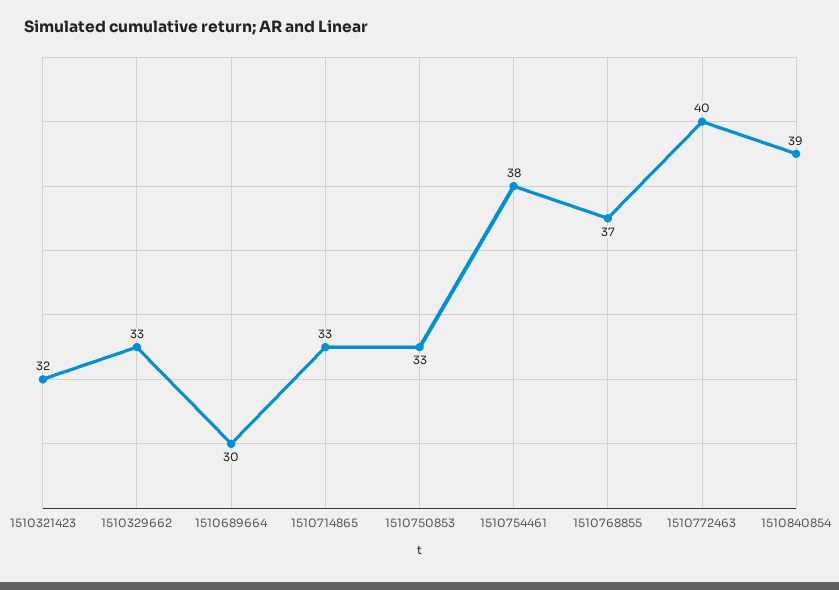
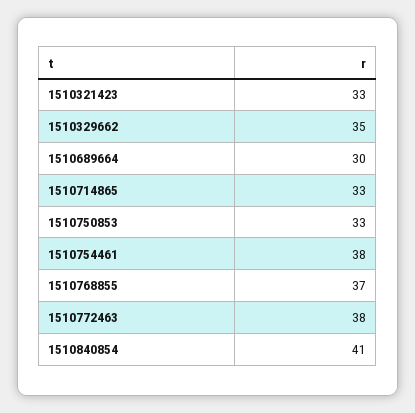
1510321423: 32 -> 33
1510329662: 33 -> 35
1510772463: 40 -> 38
1510840854: 39 -> 41

